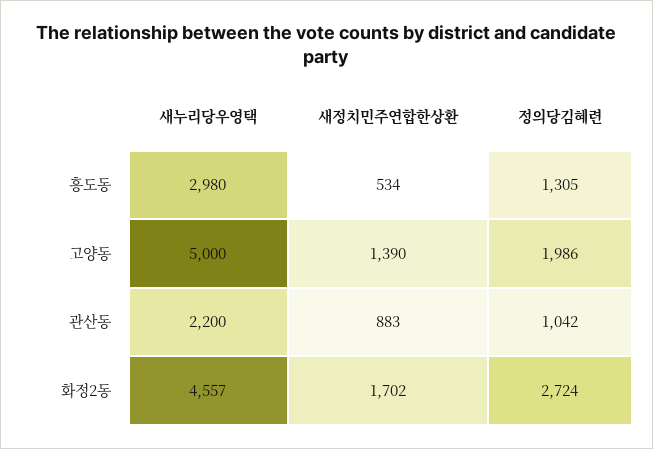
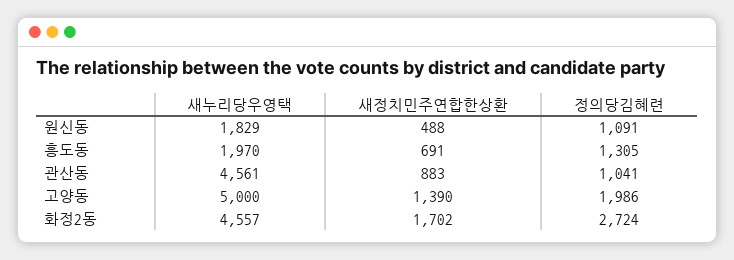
새누리당우영택, 흥도동: 2980 -> 1970
새정치민주연합한상환, 흥도동: 534 -> 691
새누리당우영택, 관산동: 2200 -> 4561
정의당김혜련, 관산동: 1042 -> 1041
새누리당우영택, 원신동: none -> 1829
새정치민주연합한상환, 원신동: none -> 488
정의당김혜련, 원신동: none -> 1091

